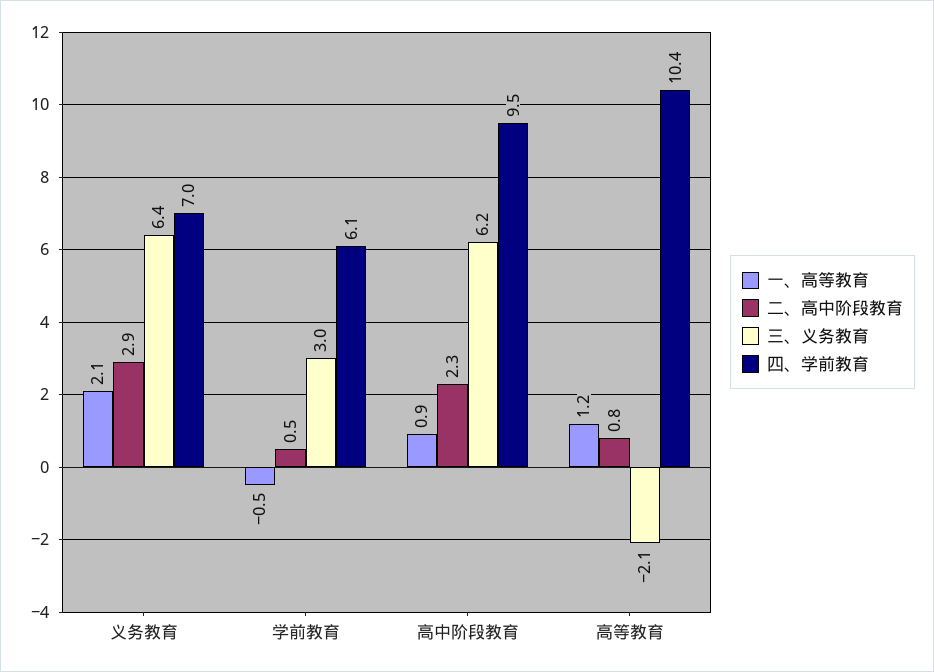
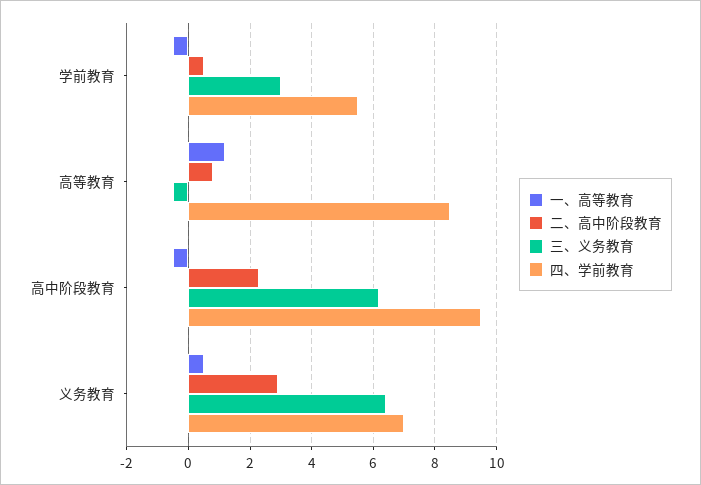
一、高等教育, 义务教育: 2.1 -> 0.5
四、学前教育, 学前教育: 6.1 -> 5.5
一、高等教育, 高中阶段教育: 0.9 -> -0.5
三、义务教育, 高等教育: -2.1 -> -0.5
四、学前教育, 高等教育: 10.4 -> 8.5

